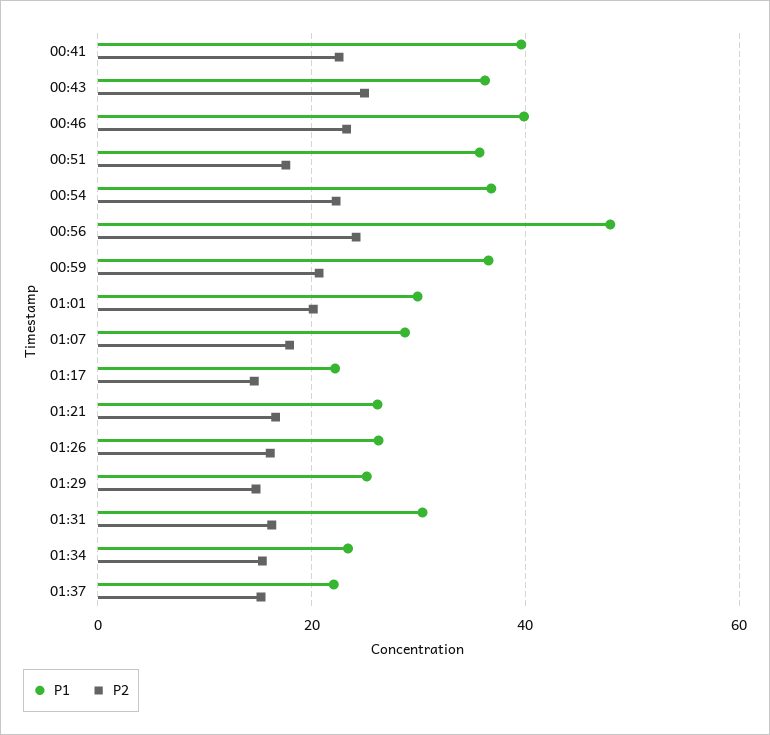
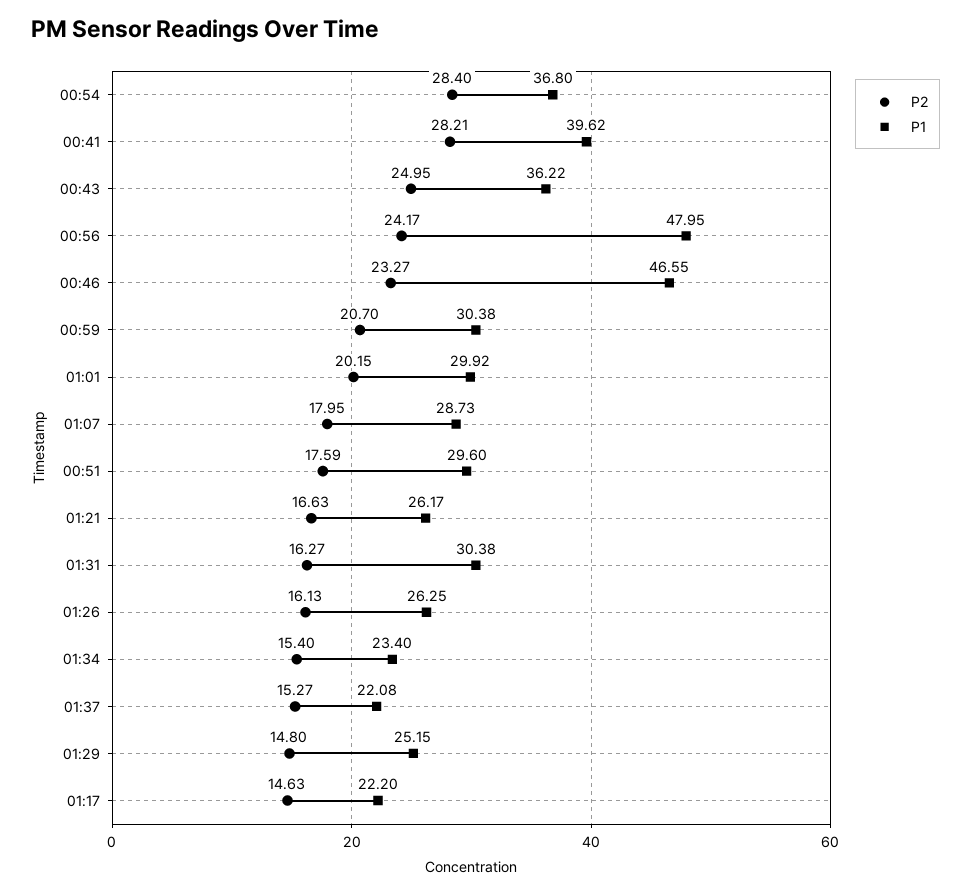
P2, 00:41: 22 -> 28.21
P1, 00:46: 40 -> 46.55
P1, 00:51: 36 -> 29.6
P2, 00:54: 22 -> 28.4
P1, 00:59: 36 -> 30.38

